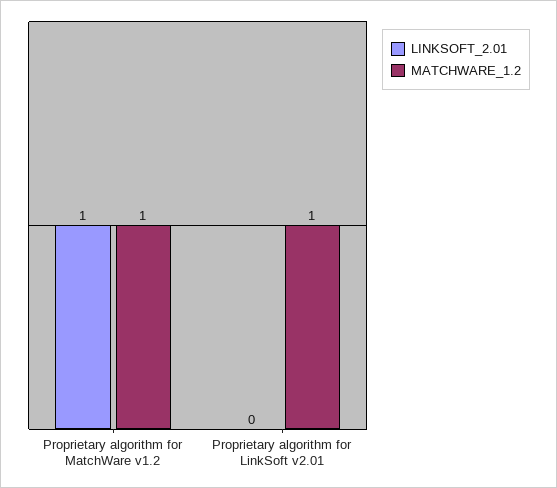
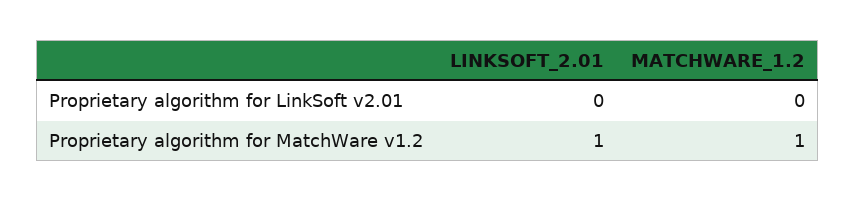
MATCHWARE_1.2, Proprietary algorithm for LinkSoft v2.01: 1 -> 0

